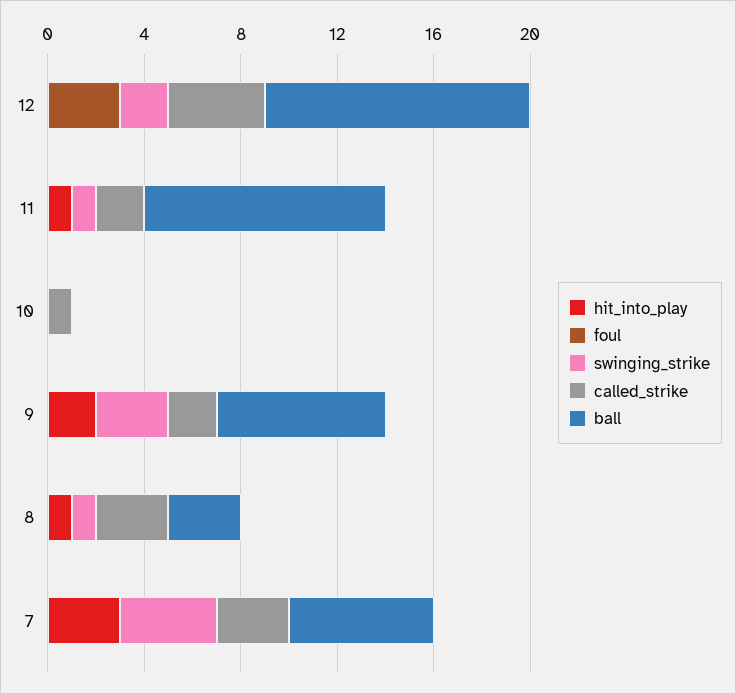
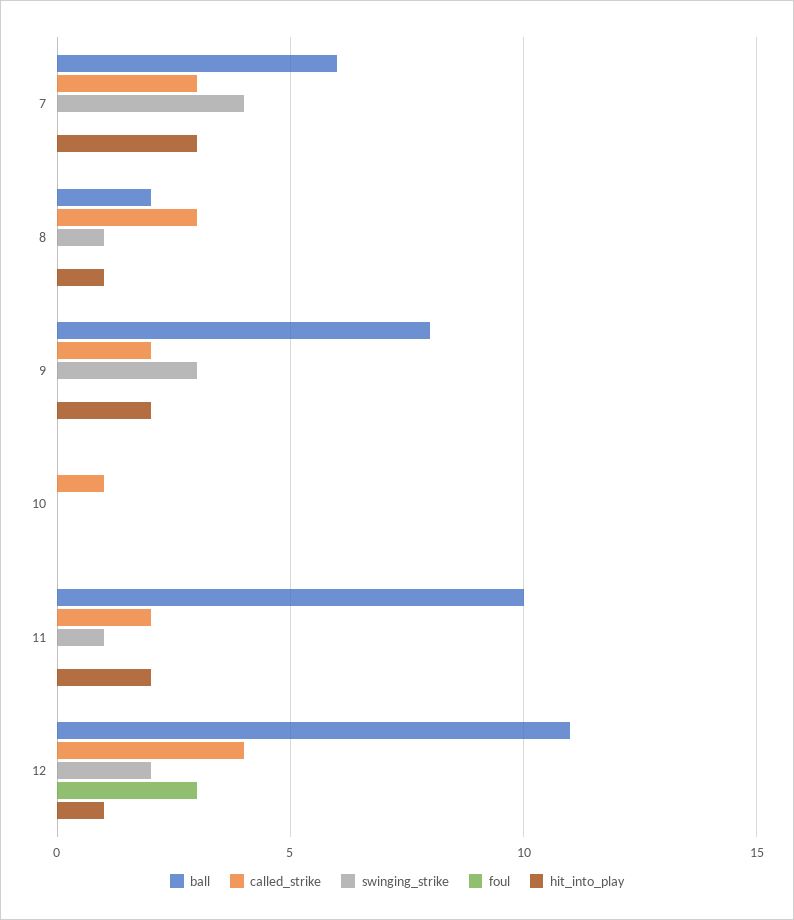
hit_into_play, 12: 0 -> 1
hit_into_play, 11: 1 -> 2
ball, 9: 7 -> 8
ball, 8: 3 -> 2

